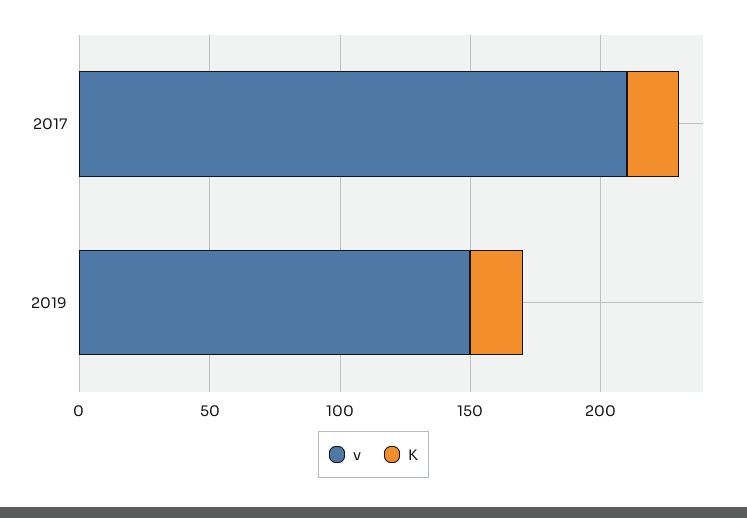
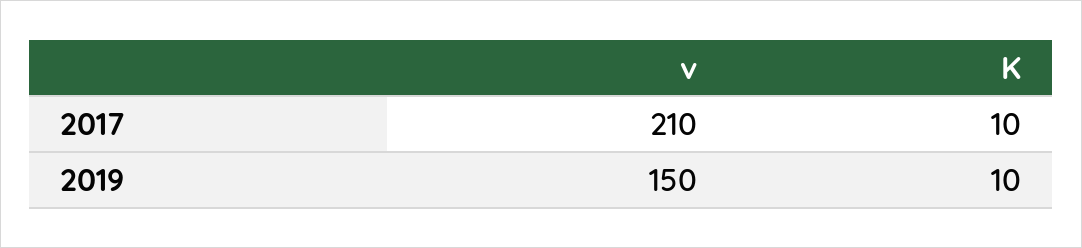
K, 2017: 20 -> 10
K, 2019: 20 -> 10

